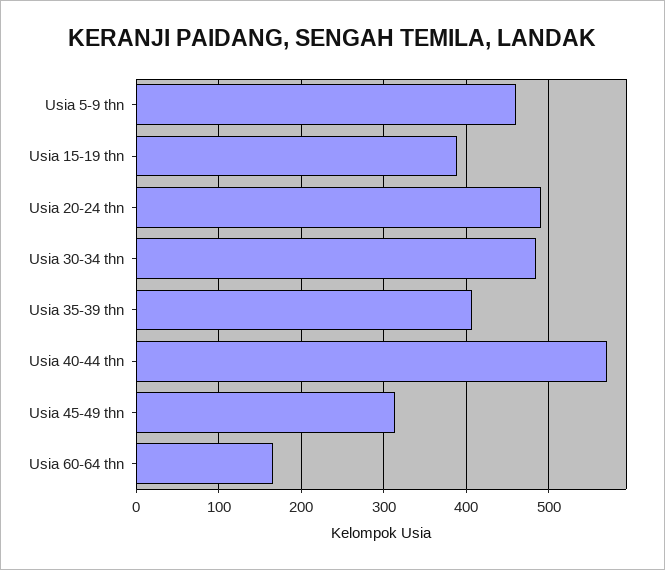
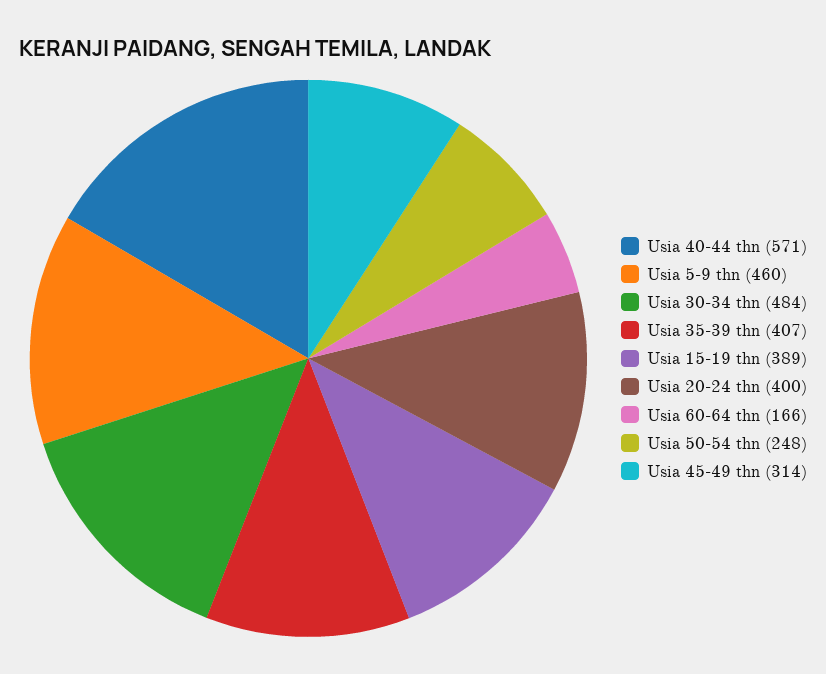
Usia 20-24 thn: 490 -> 400
Usia 50-54 thn: none -> 248

